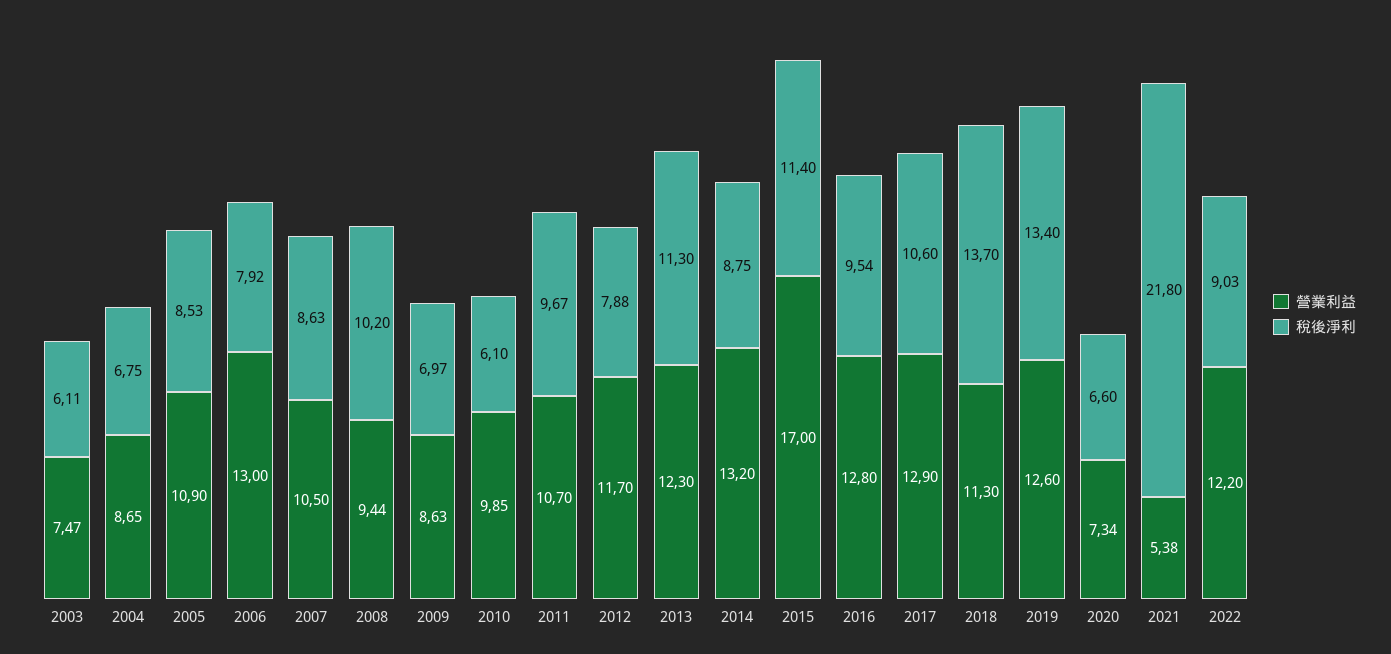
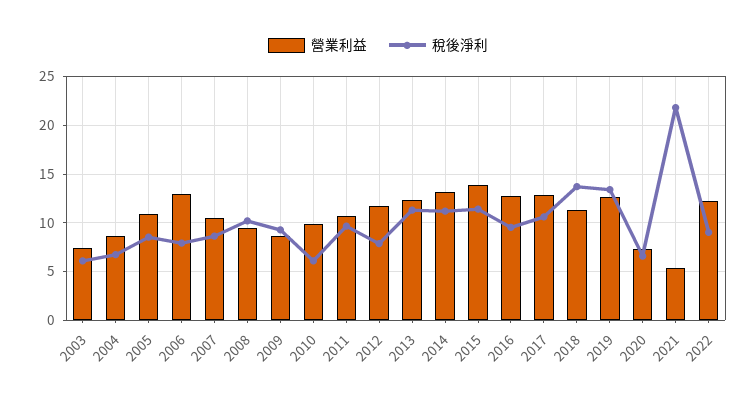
稅後淨利, 2009: 6.97 -> 9
稅後淨利, 2014: 8.75 -> 11
營業利益, 2015: 17 -> 14

